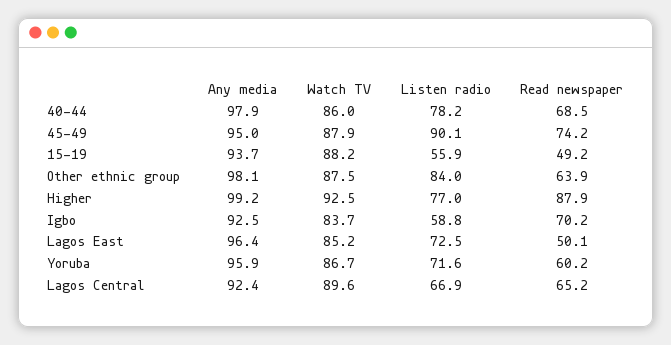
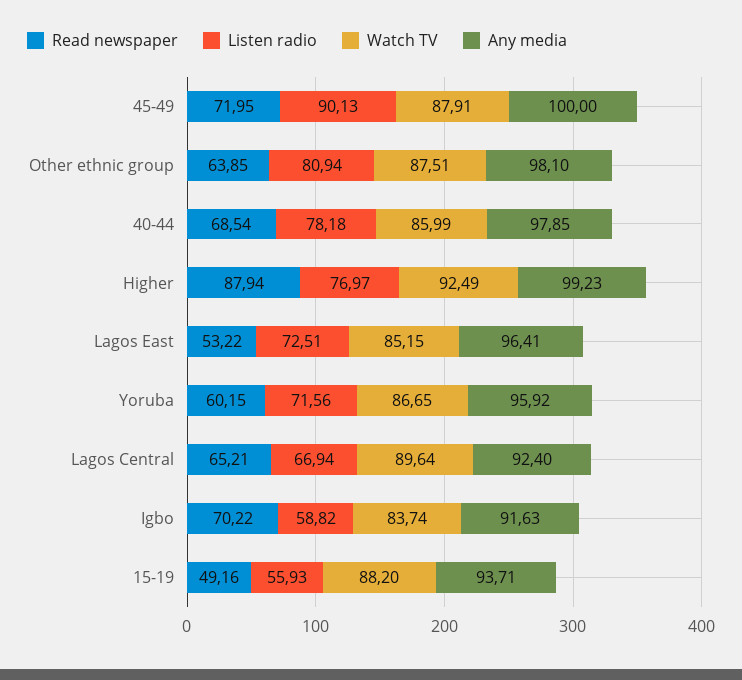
Any media, 45-49: 95 -> 100
Read newspaper, 45-49: 74.2 -> 71.95
Listen radio, Other ethnic group: 84 -> 80.94
Any media, Igbo: 92.5 -> 91.63
Read newspaper, Lagos East: 50.1 -> 53.22

